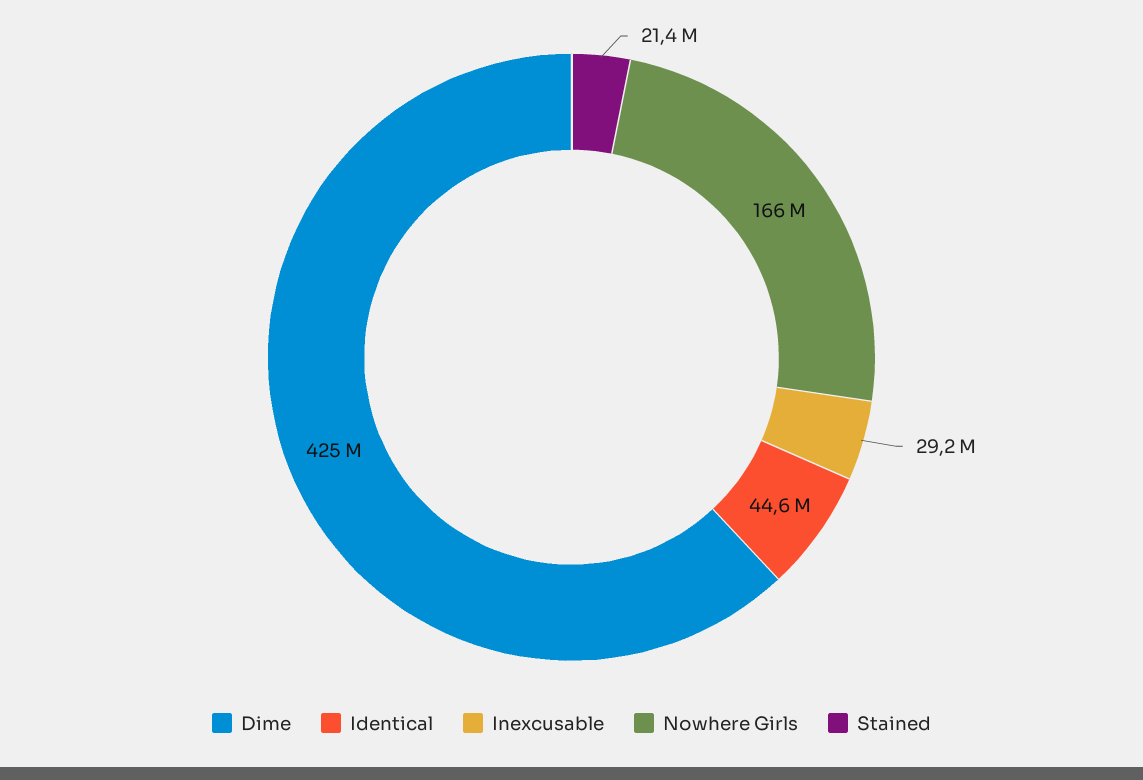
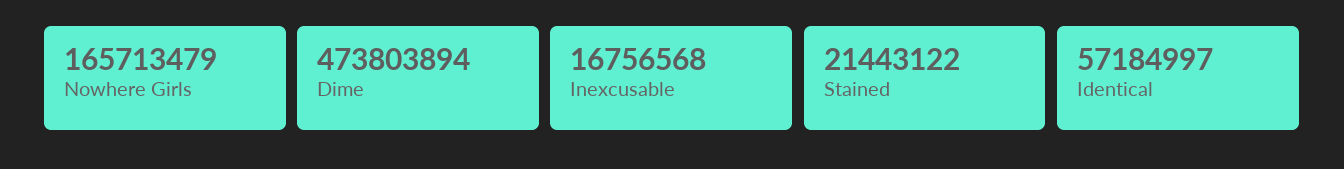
Dime: 425000000 -> 473803894
Identical: 44600000 -> 57184997
Inexcusable: 29200000 -> 16756568

